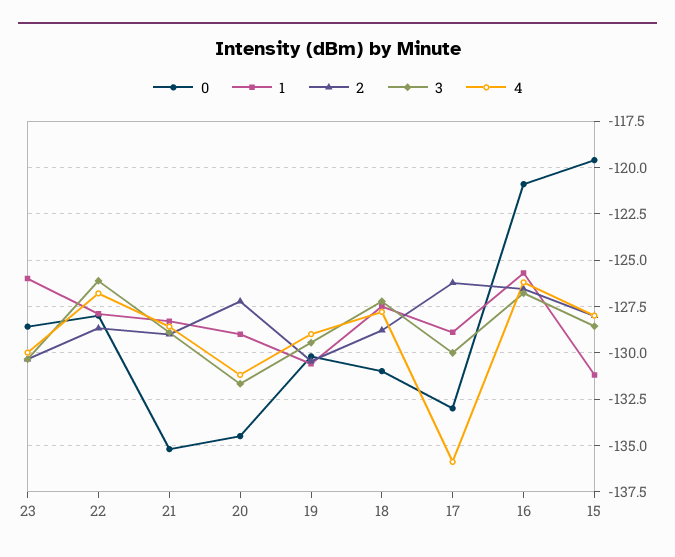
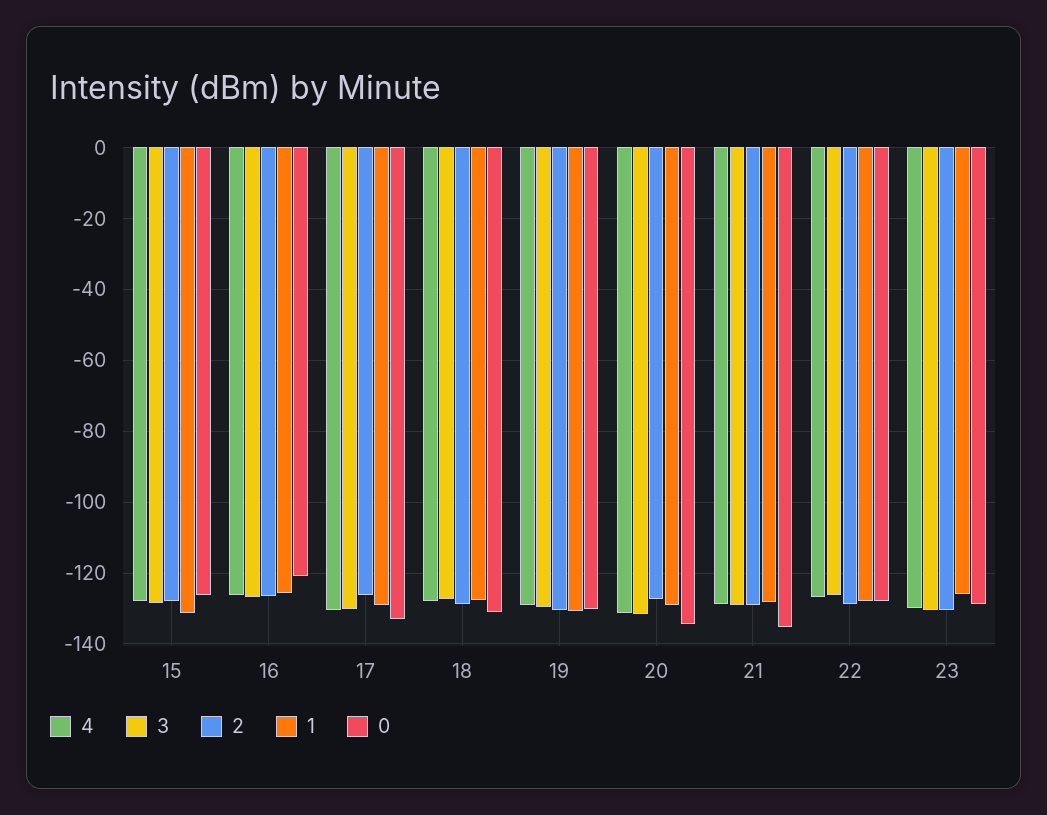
4, 17: -136 -> -130
0, 15: -119.5 -> -126

